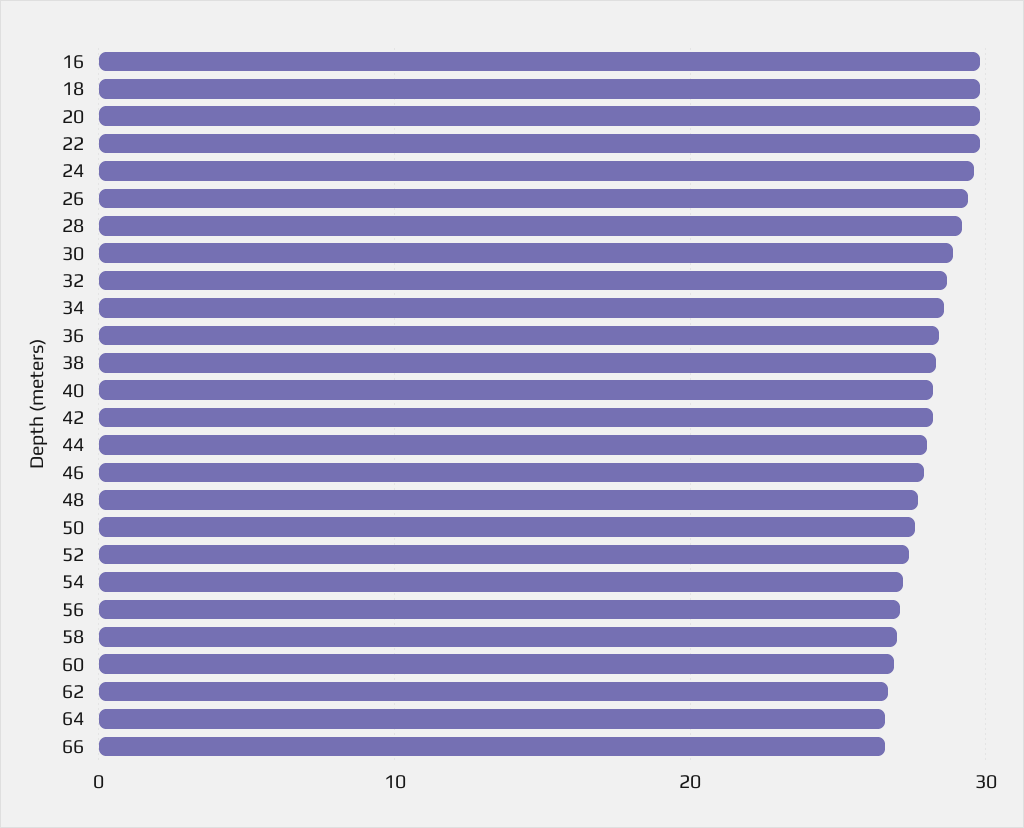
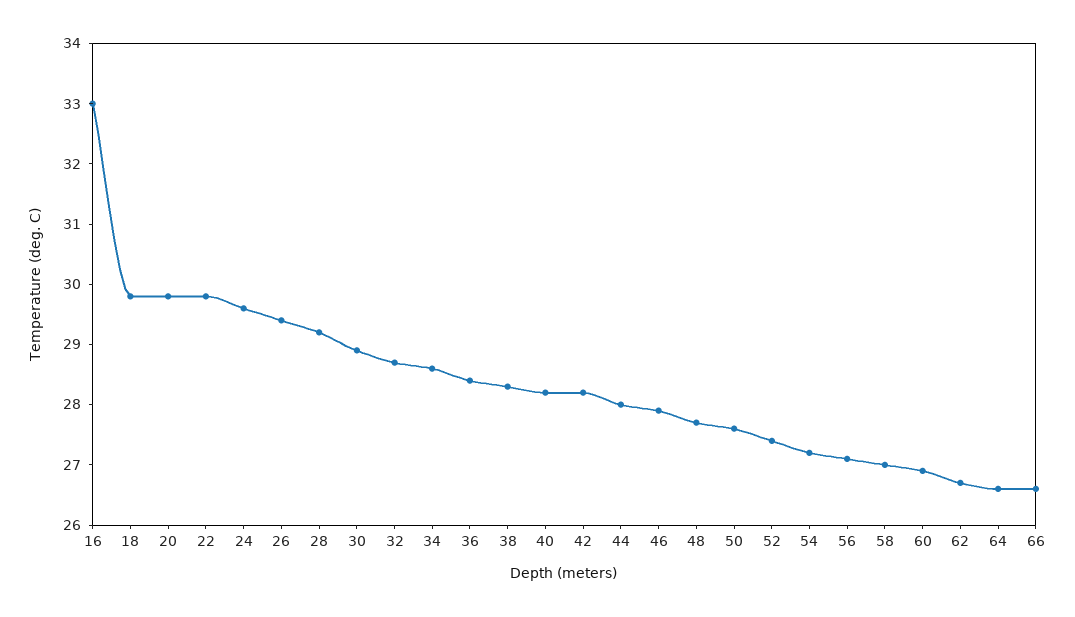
16: 30 -> 33

